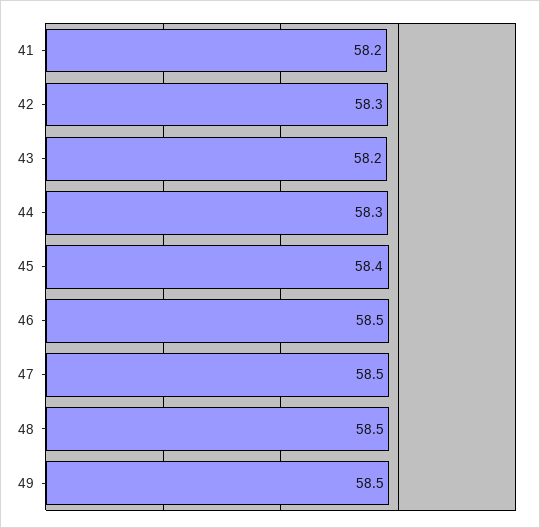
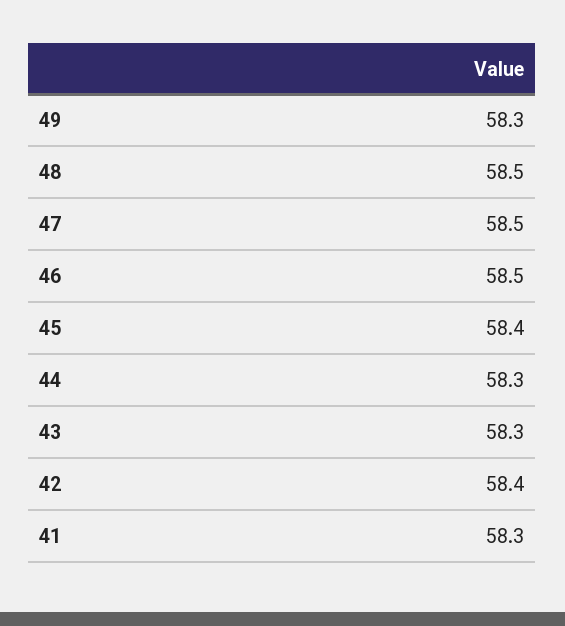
41: 58.2 -> 58.3
42: 58.3 -> 58.4
43: 58.2 -> 58.3
49: 58.5 -> 58.3

